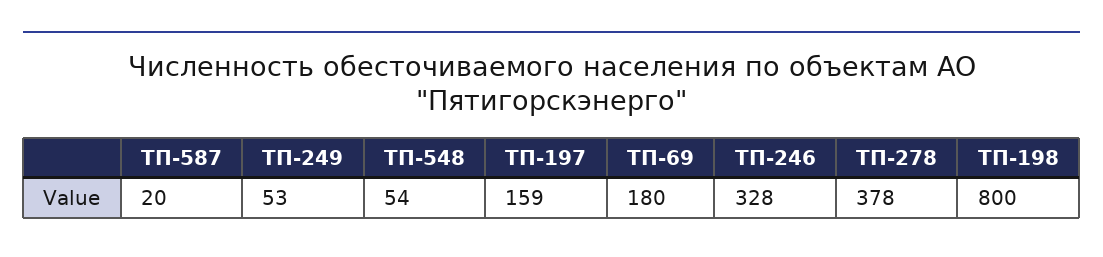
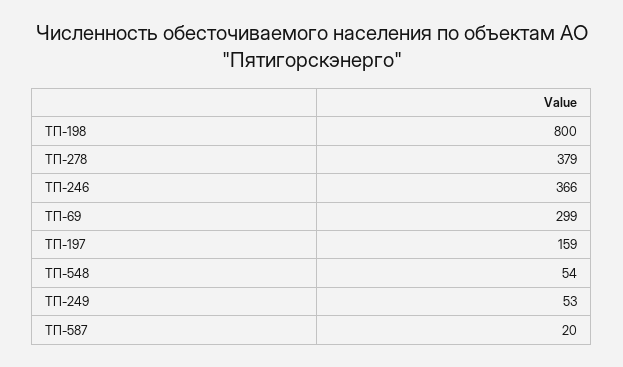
ТП-69: 180 -> 299
ТП-246: 328 -> 366
ТП-278: 378 -> 379

